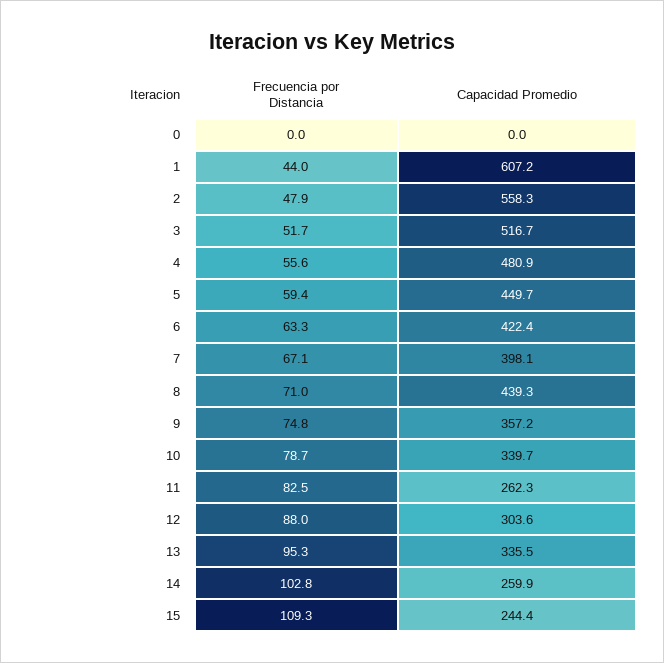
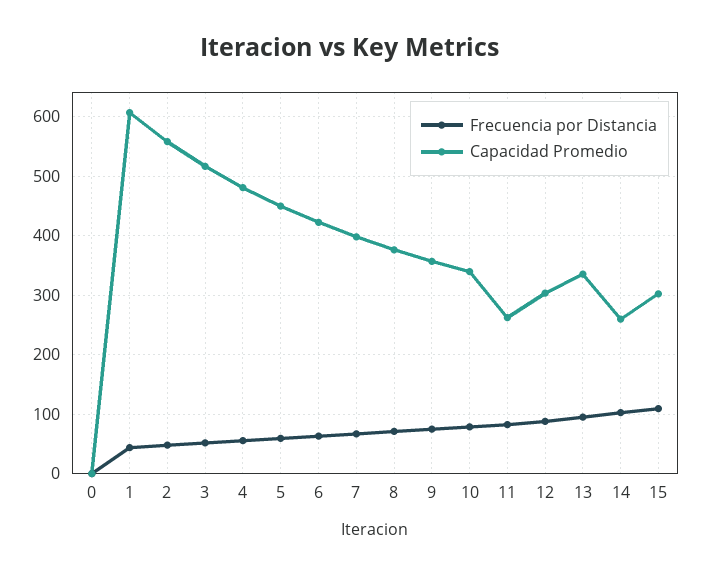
Capacidad Promedio, 8: 439.3 -> 380
Capacidad Promedio, 15: 244.4 -> 300

